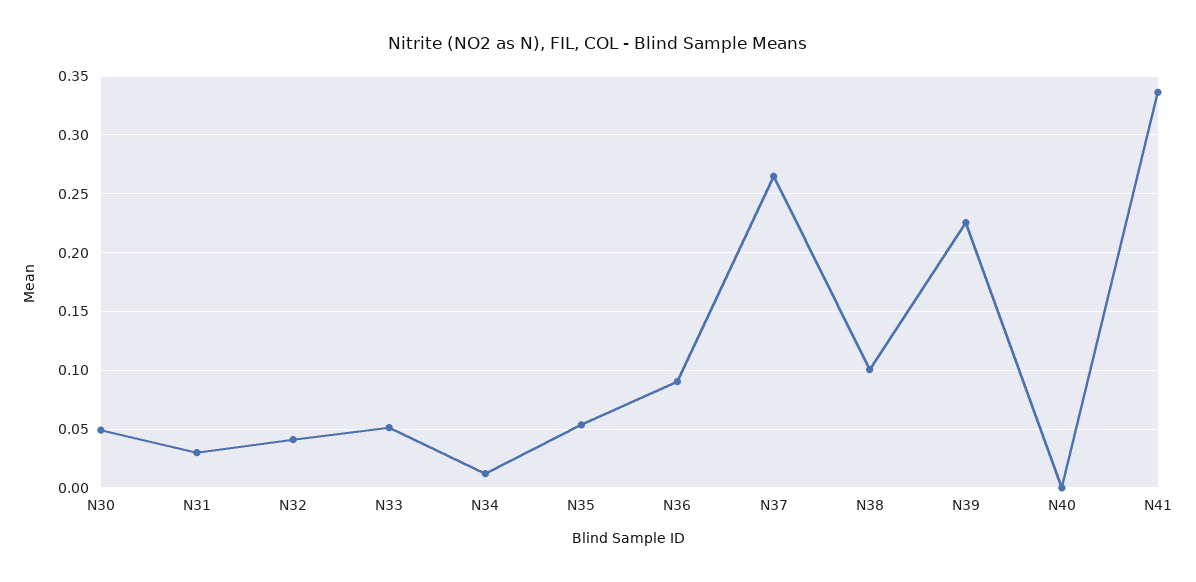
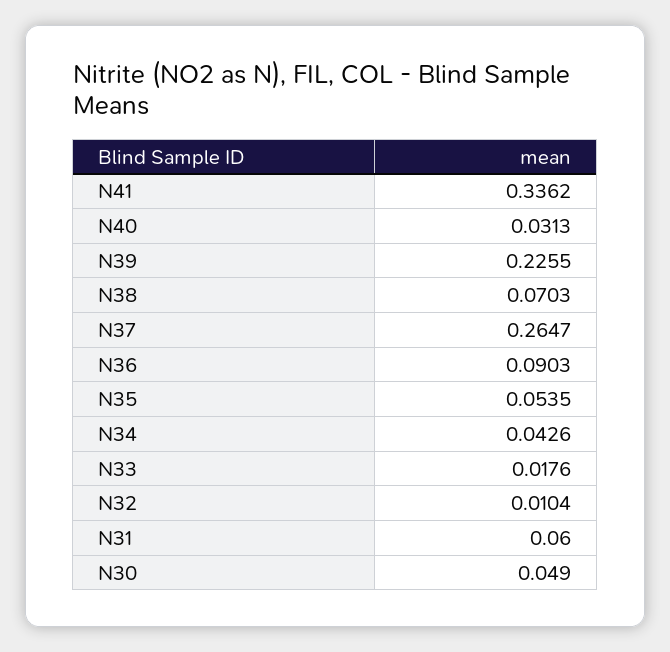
N31: 0.03 -> 0.06
N32: 0.04 -> 0.0104
N33: 0.05 -> 0.0176
N34: 0.01 -> 0.0426
N38: 0.1 -> 0.0703
N40: 0 -> 0.0313

